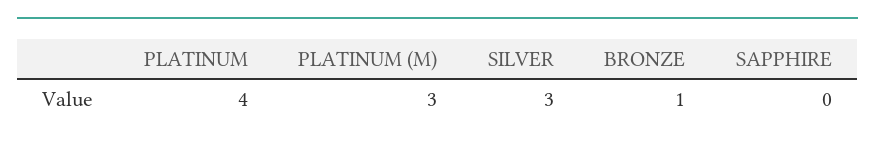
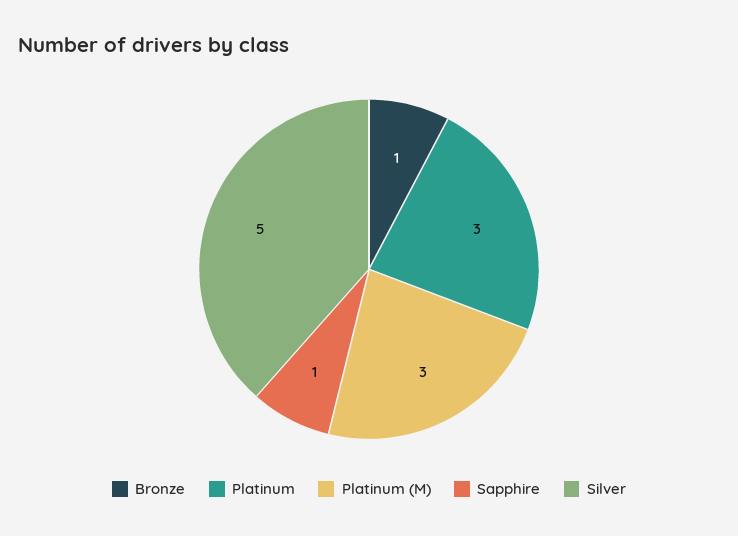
PLATINUM: 4 -> 3
SILVER: 3 -> 5
SAPPHIRE: 0 -> 1

